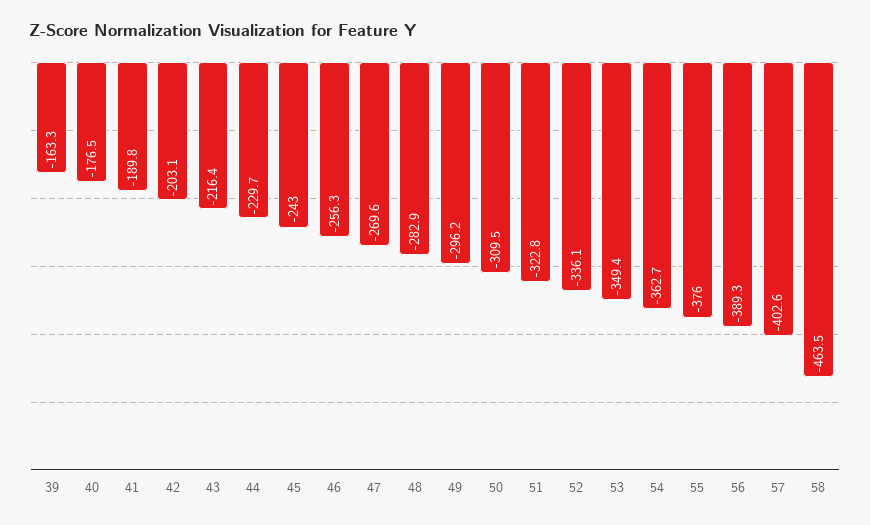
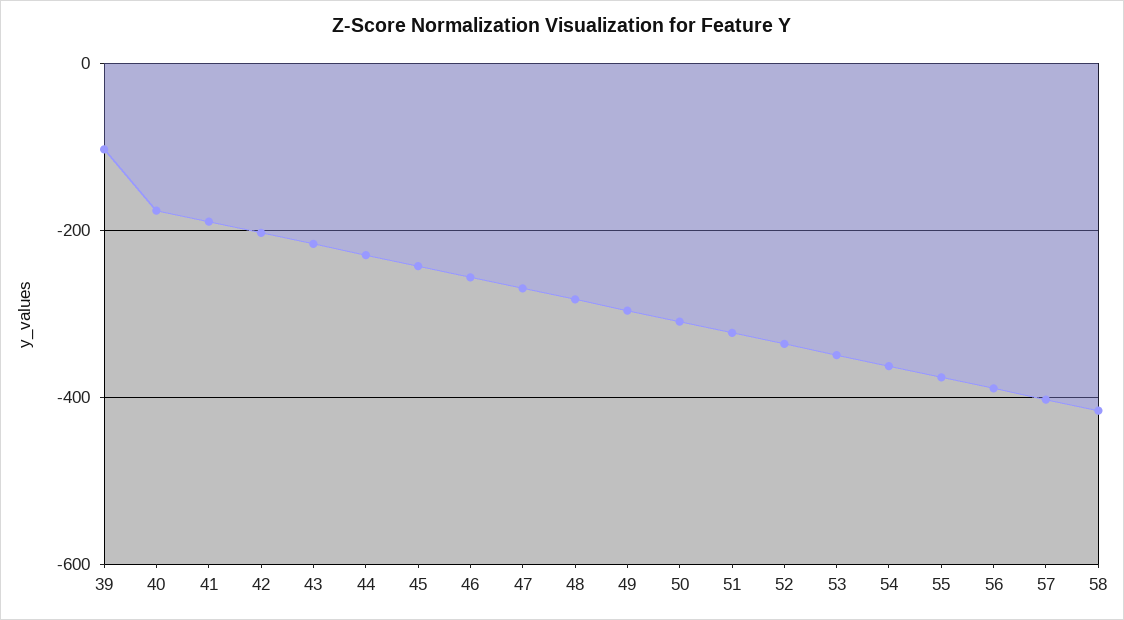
39: -163.3 -> -100
58: -463.5 -> -420

